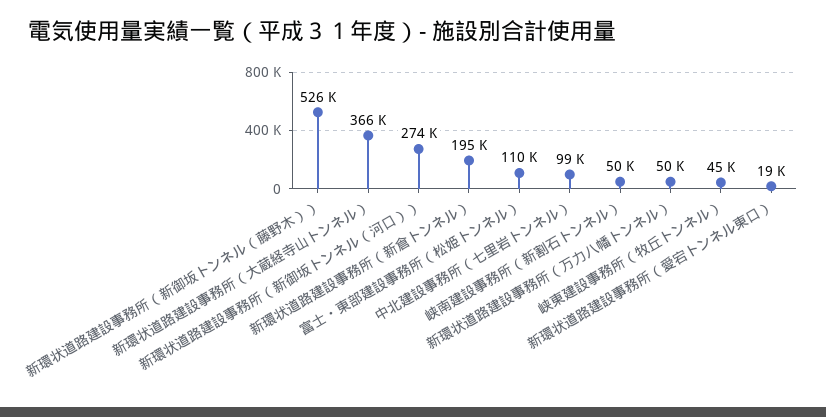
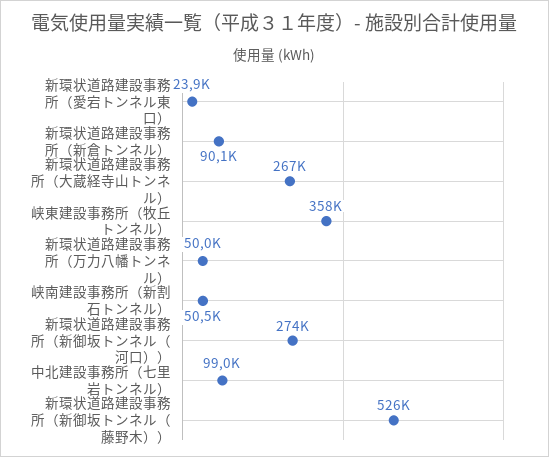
新環状道路建設事務所（大蔵経寺山トンネル）: 366000 -> 267000
新環状道路建設事務所（新倉トンネル）: 195000 -> 90100
富士・東部建設事務所（松姫トンネル）: 110000 -> none
峡東建設事務所（牧丘トンネル）: 45000 -> 358000
新環状道路建設事務所（愛宕トンネル東口）: 19000 -> 23900

